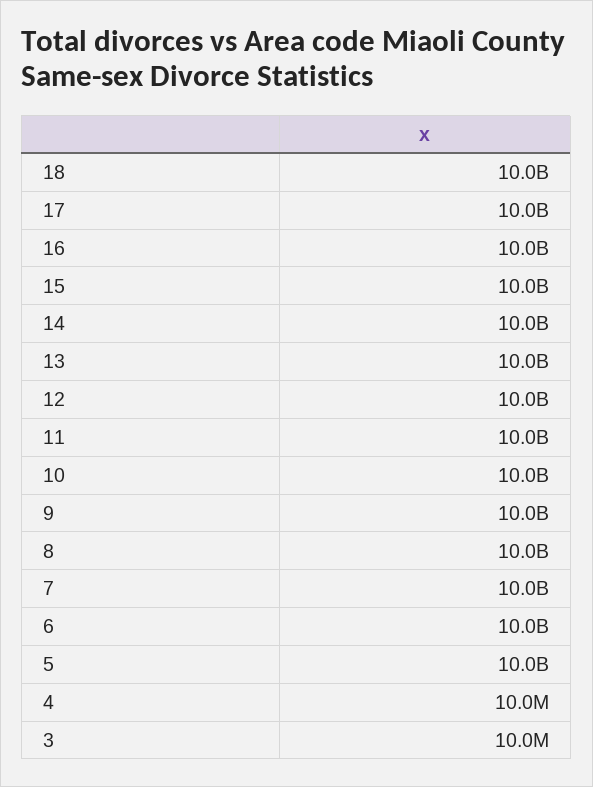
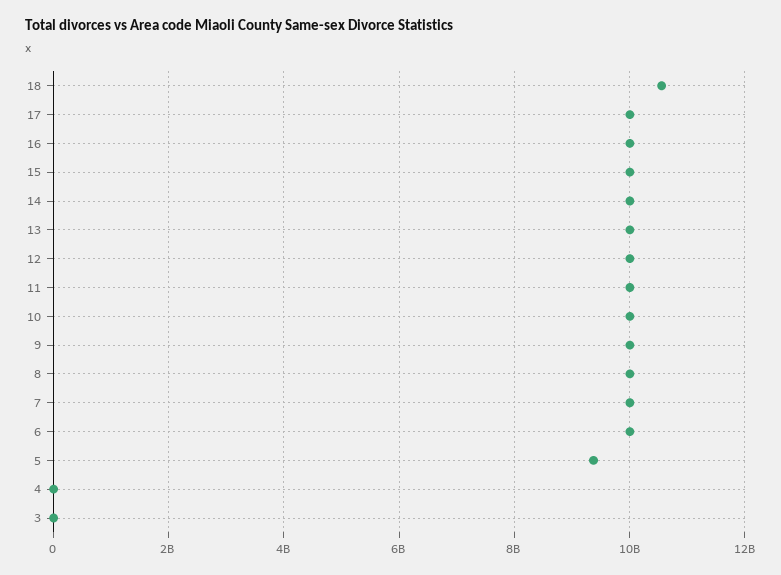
18: 10000000000 -> 10600000000
5: 10000000000 -> 9400000000

